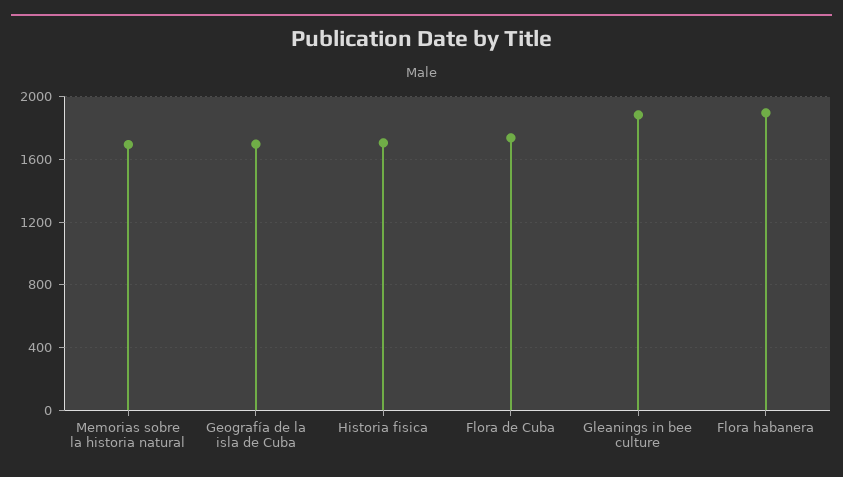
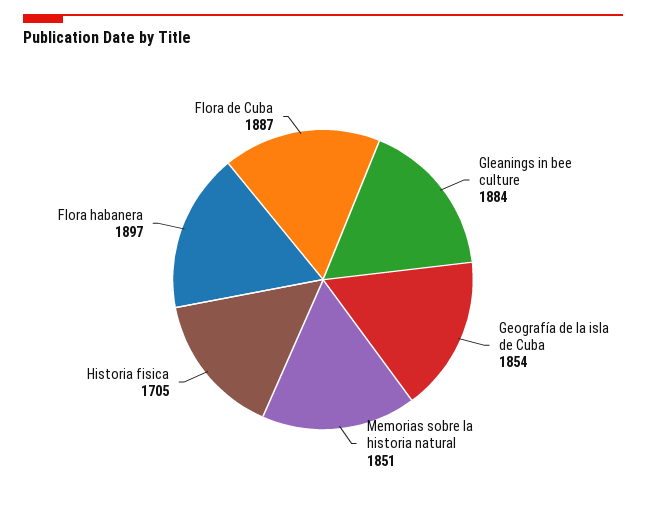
Memorias sobre la historia natural: 1700 -> 1851
Geografía de la isla de Cuba: 1700 -> 1854
Flora de Cuba: 1750 -> 1887

